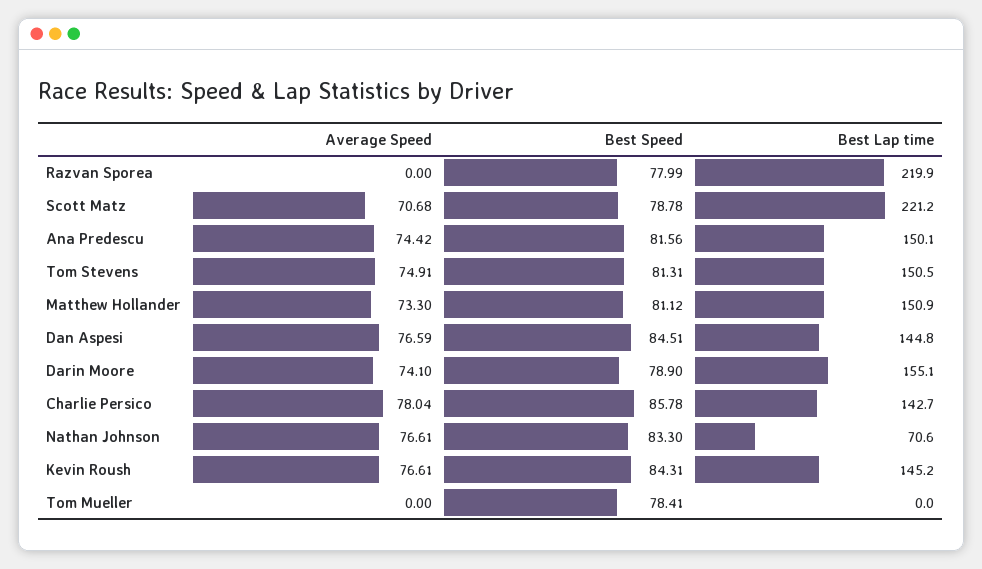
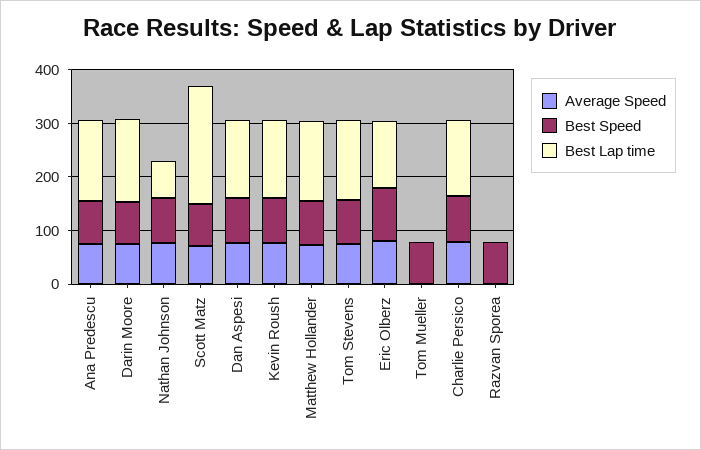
Best Lap time, Razvan Sporea: 219.9 -> 0
Average Speed, Eric Olberz: none -> 80
Best Speed, Eric Olberz: none -> 100
Best Lap time, Eric Olberz: none -> 120

